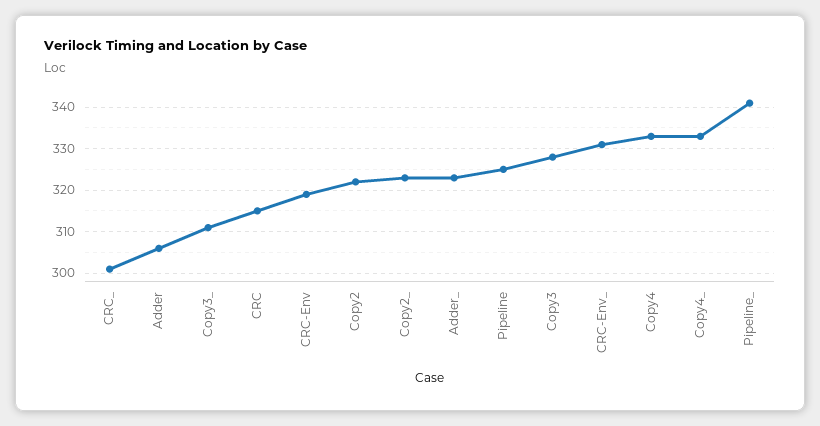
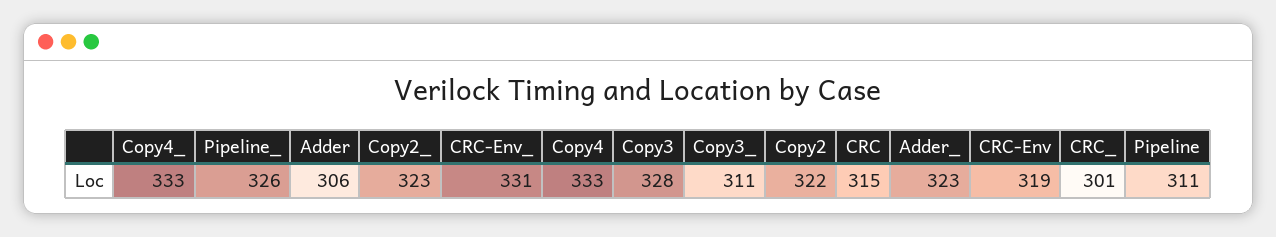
Pipeline: 325 -> 311
Pipeline_: 340 -> 326

